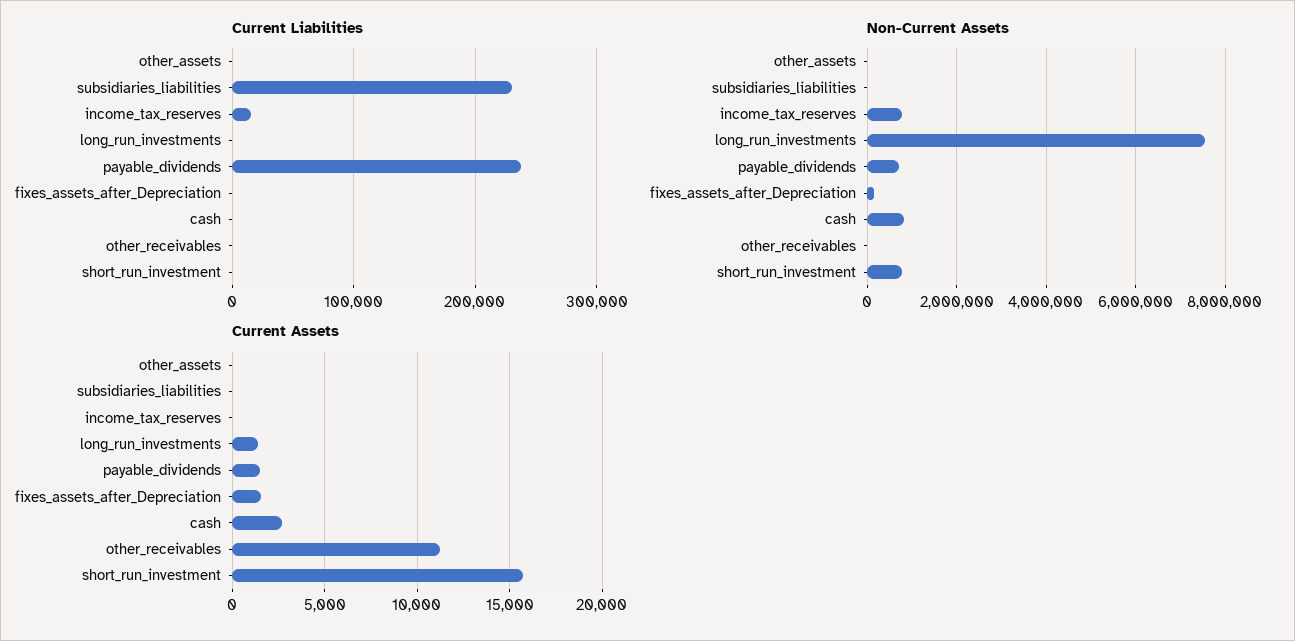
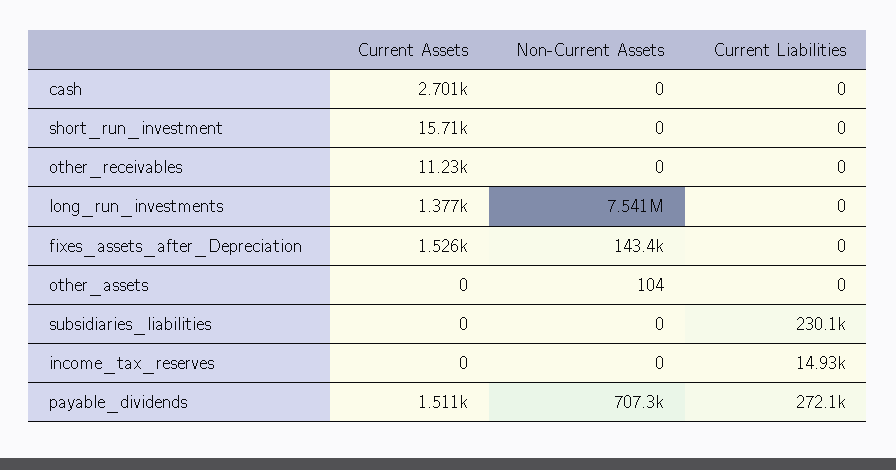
Current Liabilities, payable_dividends: 240000 -> 272100
Non-Current Assets, income_tax_reserves: 800000 -> 0
Non-Current Assets, cash: 800000 -> 0
Non-Current Assets, short_run_investment: 800000 -> 0

